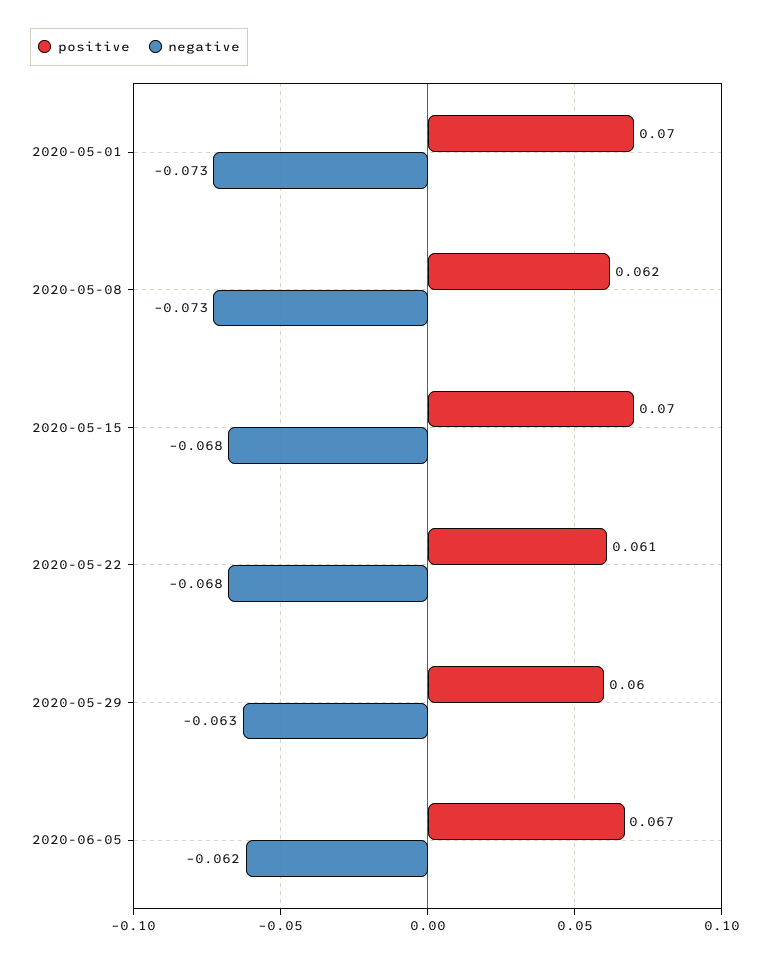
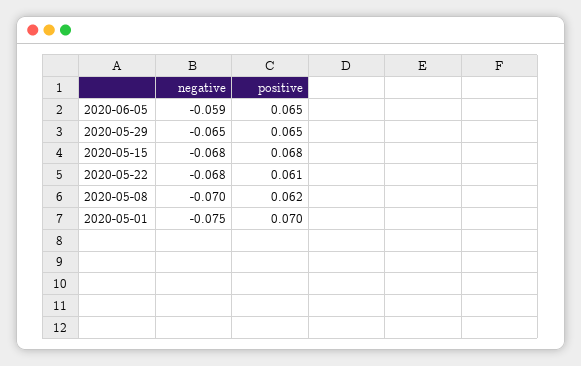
negative, 2020-05-01: -0.073 -> -0.075
negative, 2020-05-08: -0.073 -> -0.07
positive, 2020-05-15: 0.07 -> 0.068
positive, 2020-05-29: 0.06 -> 0.065
negative, 2020-05-29: -0.063 -> -0.065
positive, 2020-06-05: 0.067 -> 0.065
negative, 2020-06-05: -0.062 -> -0.059

